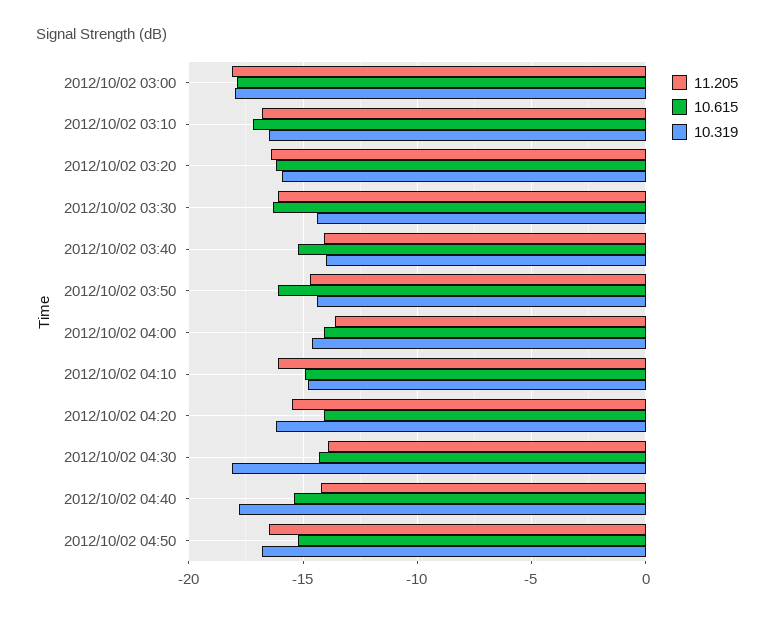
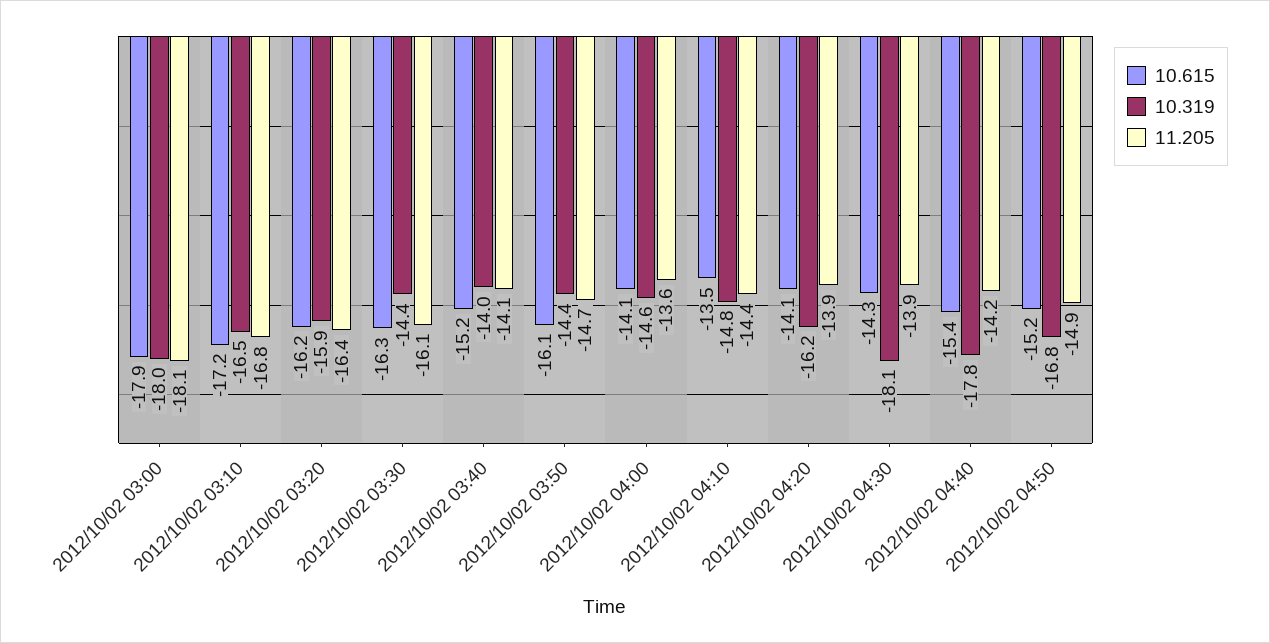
11.205, 2012/10/02 04:10: -16 -> -14.4
10.615, 2012/10/02 04:10: -15 -> -13.5
11.205, 2012/10/02 04:20: -15.5 -> -13.9
11.205, 2012/10/02 04:50: -16.5 -> -14.9

